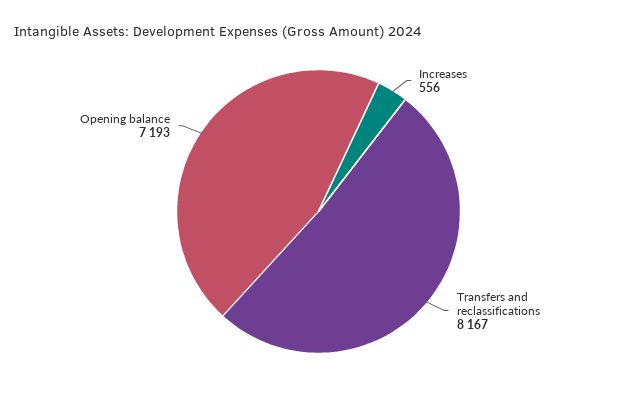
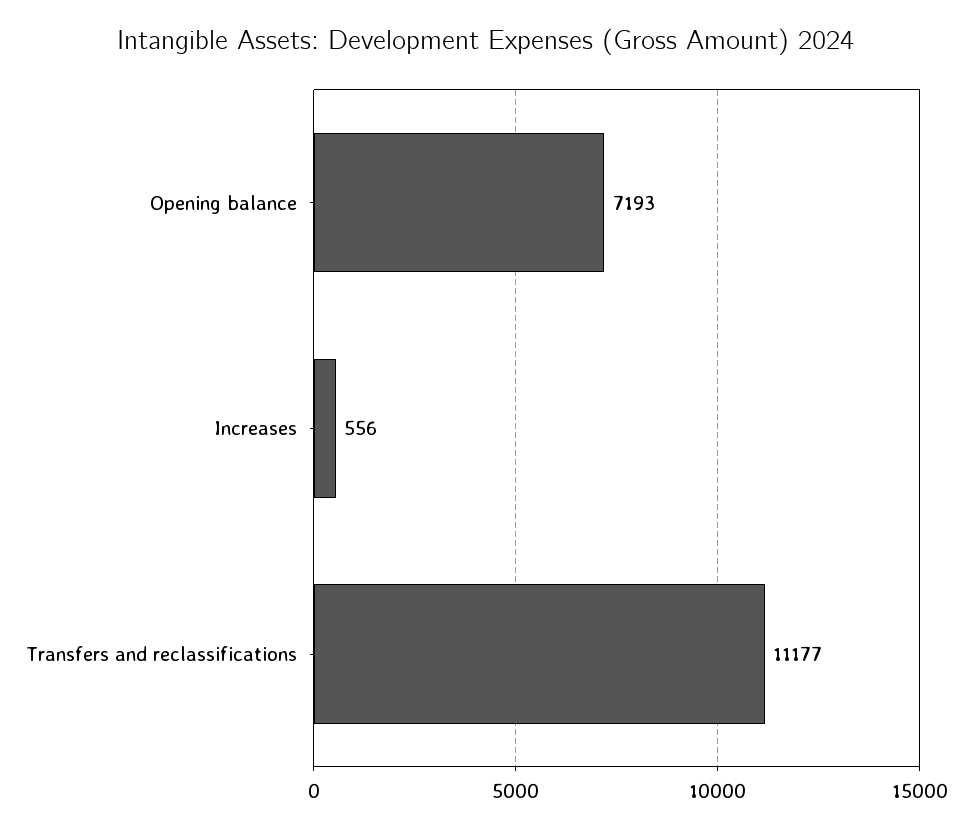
Transfers and reclassifications: 8167 -> 11177

